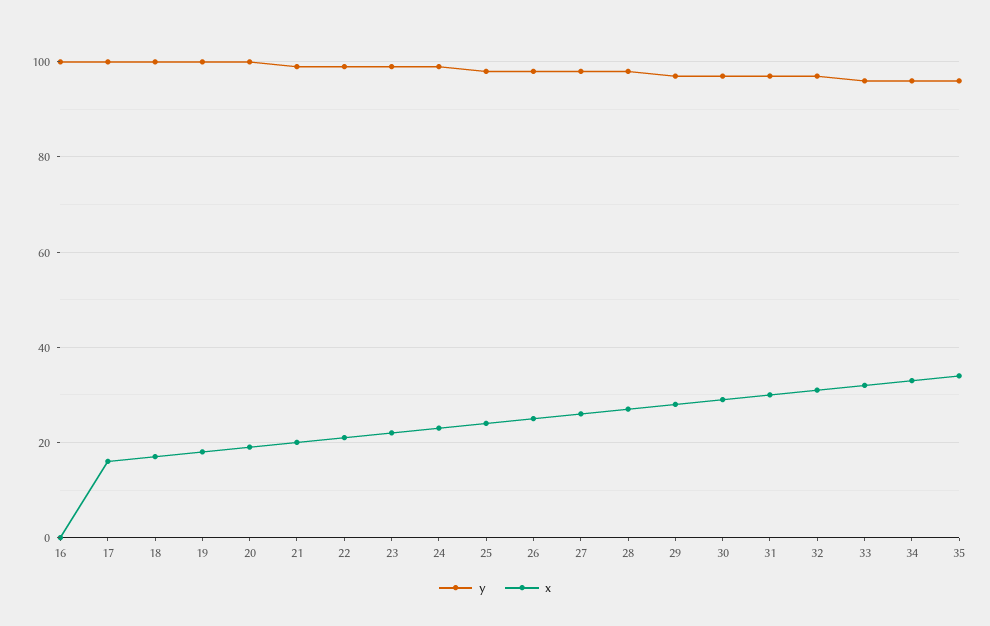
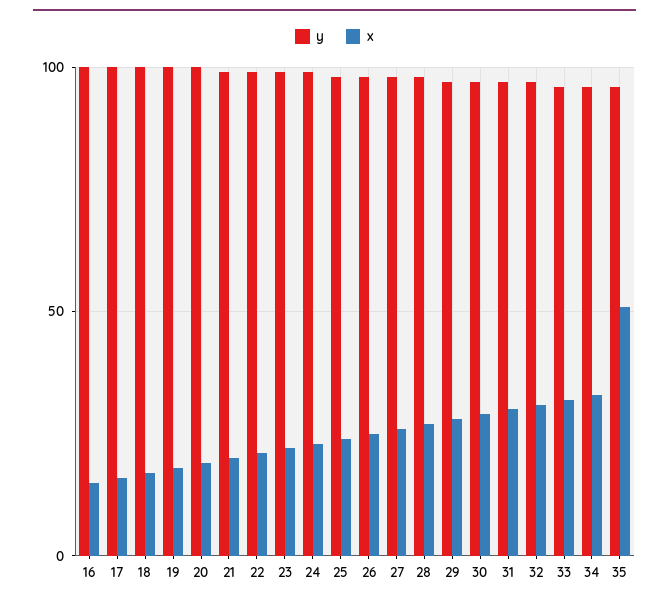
x, 16: 0 -> 15
x, 35: 35 -> 50

